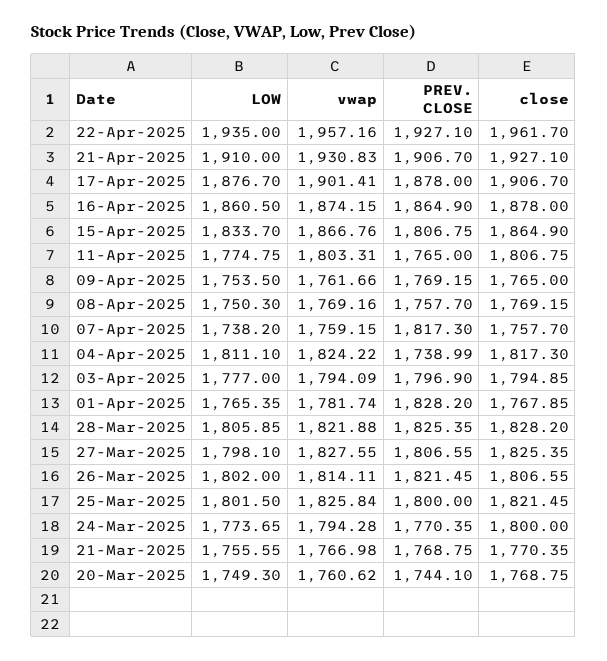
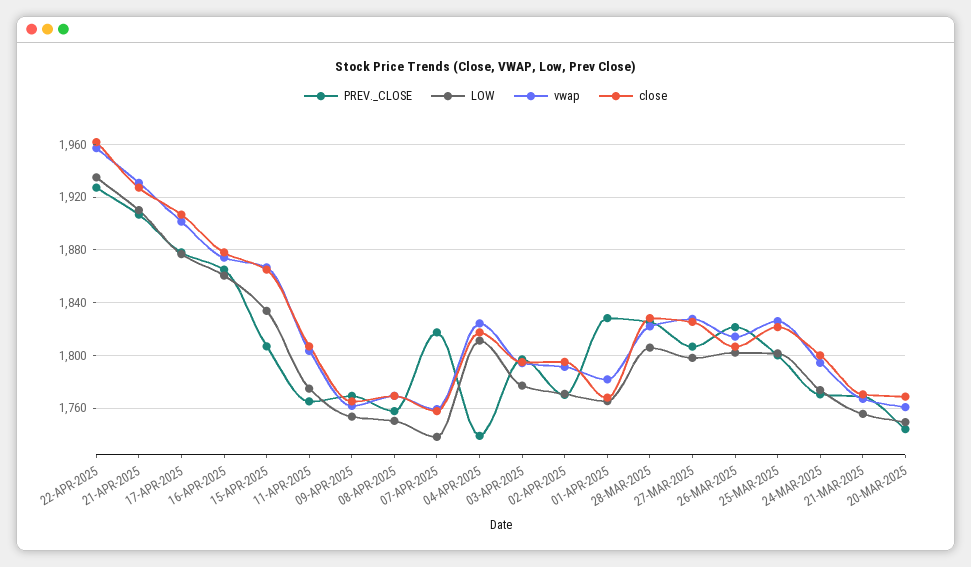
PREV. CLOSE, 02-APR-2025: none -> 1770
LOW, 02-APR-2025: none -> 1770
vwap, 02-APR-2025: none -> 1790
close, 02-APR-2025: none -> 1795

